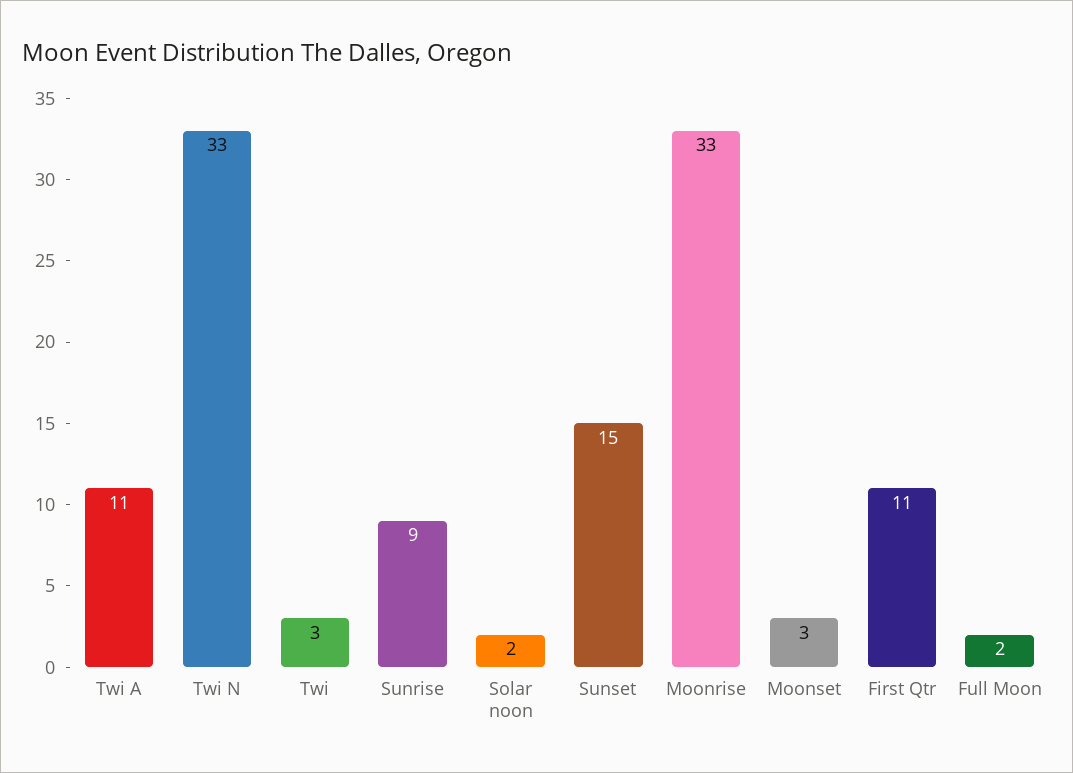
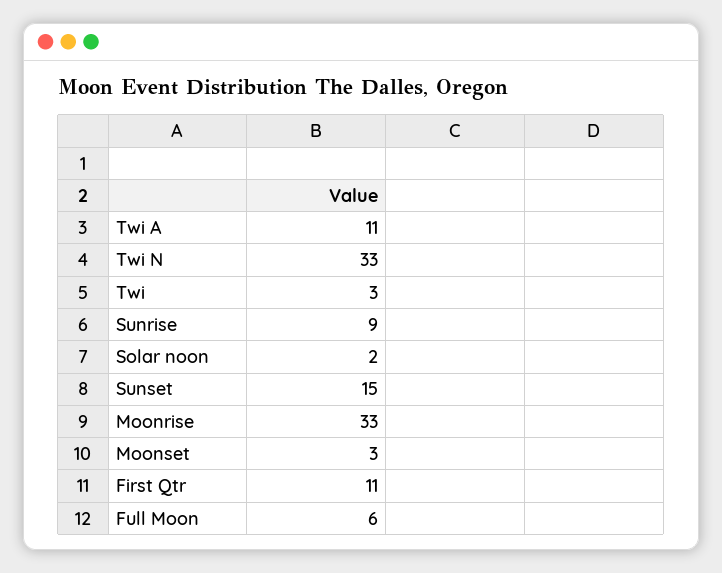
Full Moon: 2 -> 6

